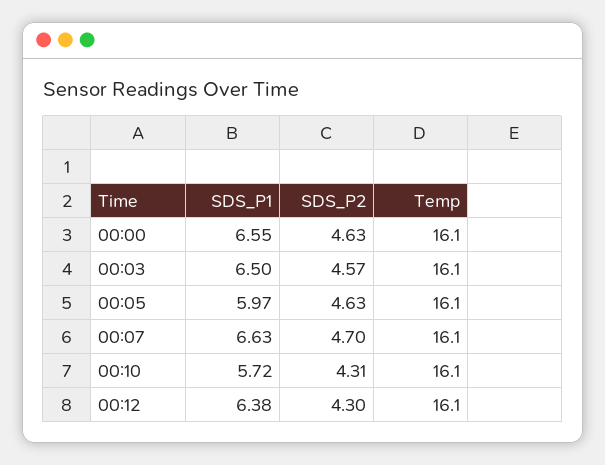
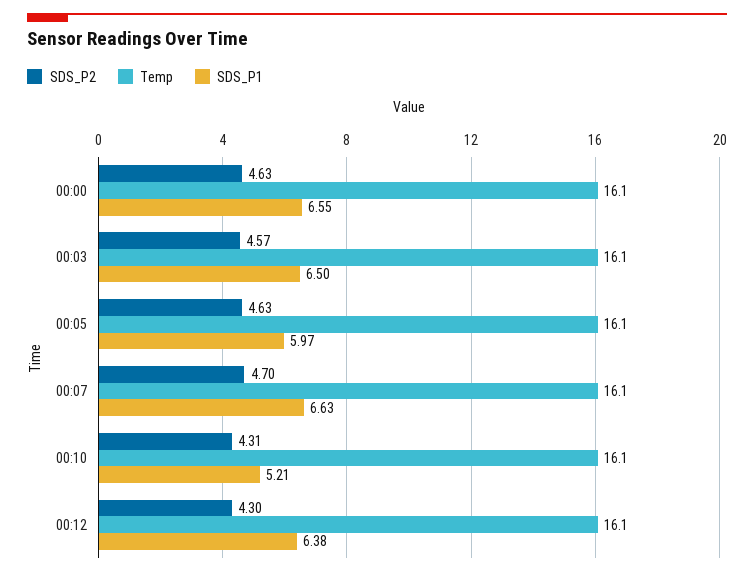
SDS_P1, 00:10: 5.72 -> 5.21

